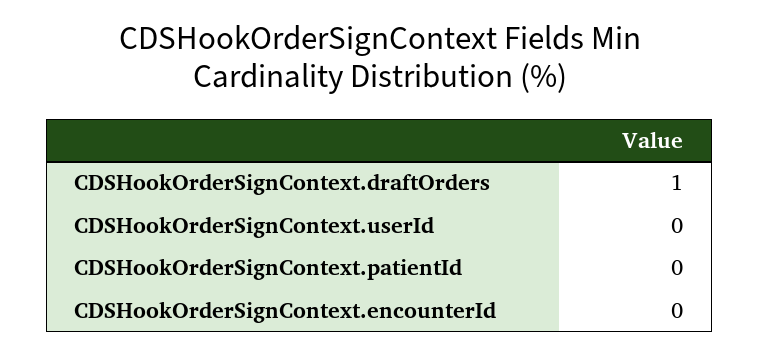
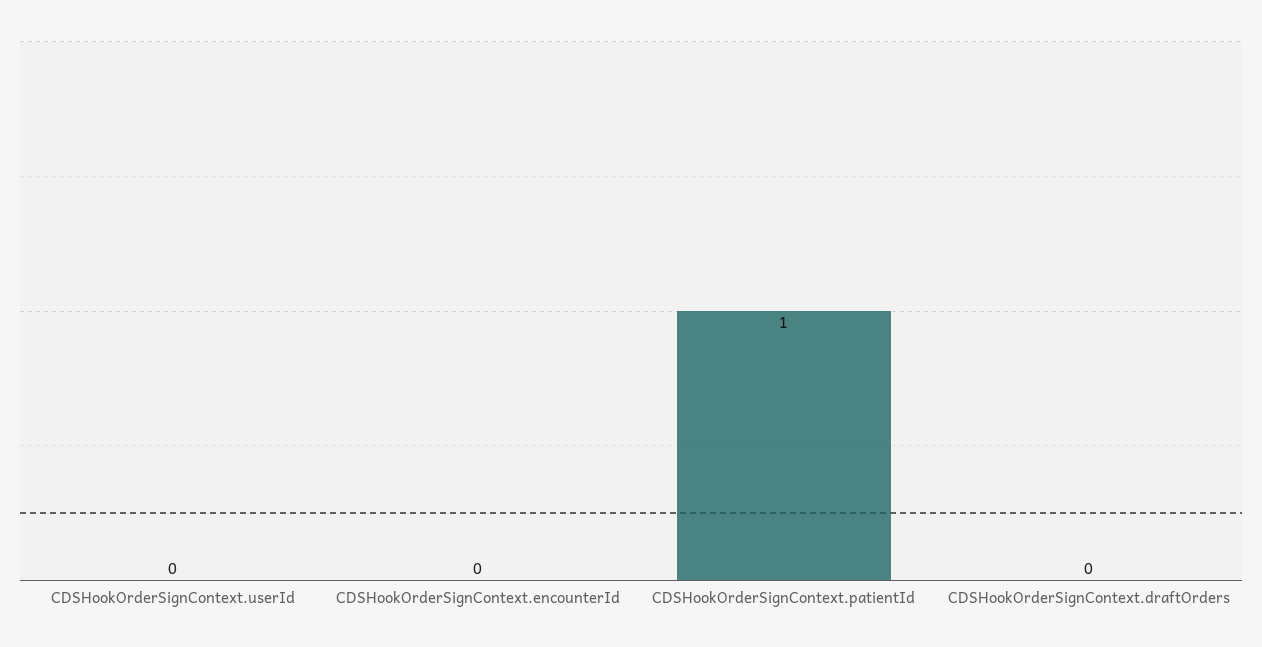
CDSHookOrderSignContext.draftOrders: 1 -> 0
CDSHookOrderSignContext.patientId: 0 -> 1

